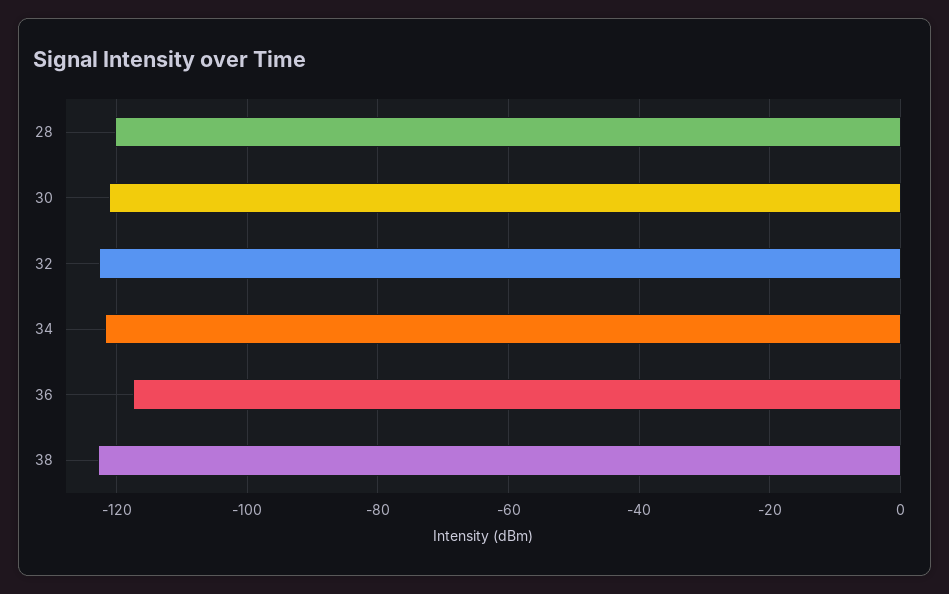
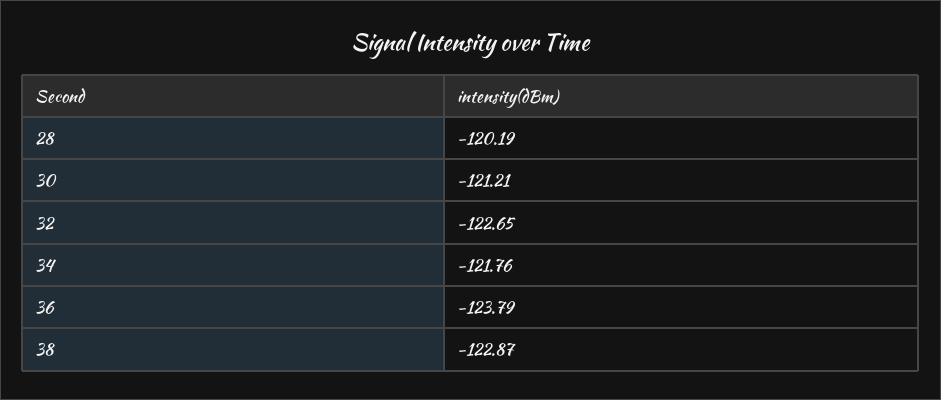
36: -118 -> -123.79

